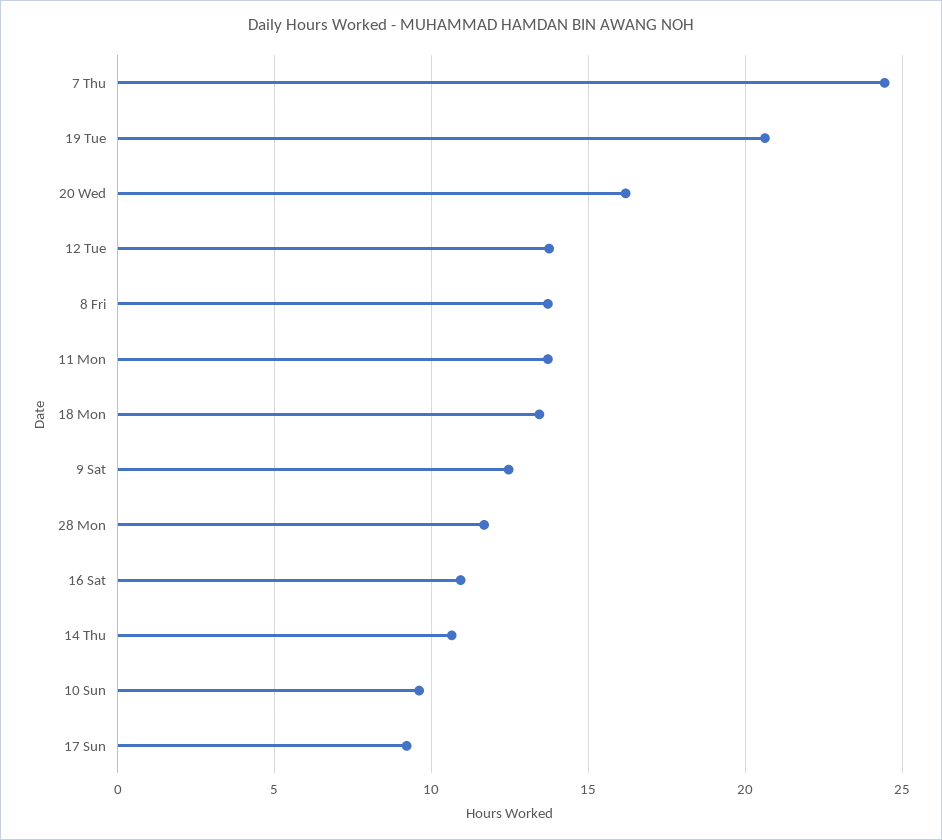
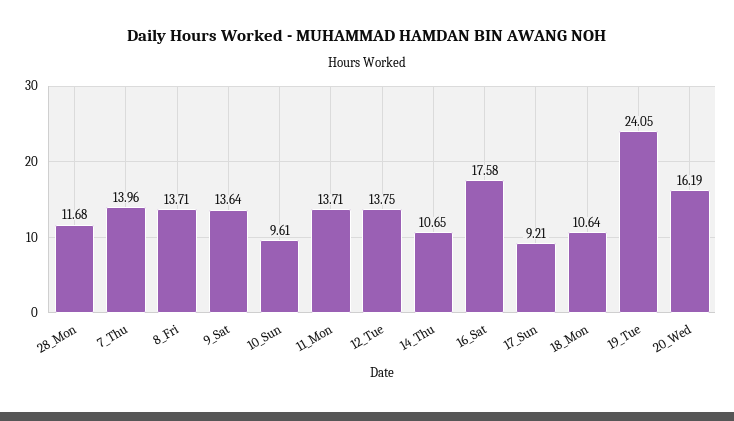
7 Thu: 24.5 -> 13.96
19 Tue: 20.5 -> 24.05
18 Mon: 13.5 -> 10.64
9 Sat: 12.5 -> 13.64
16 Sat: 11 -> 17.58

